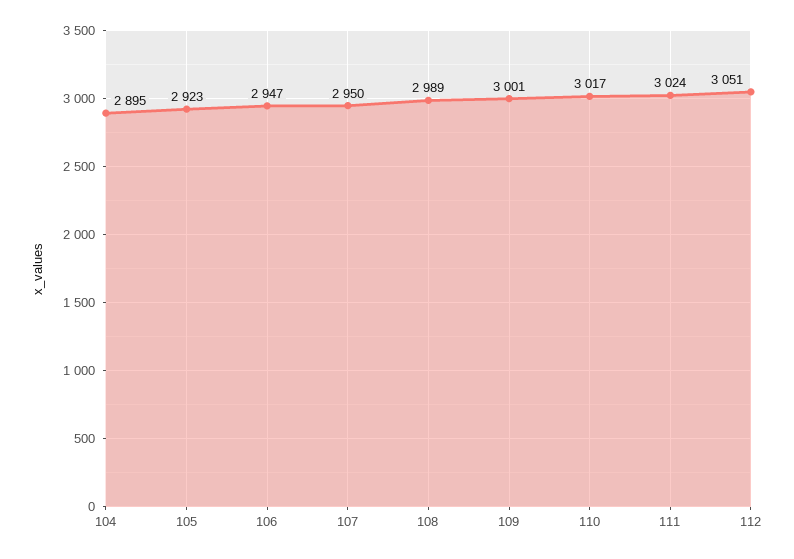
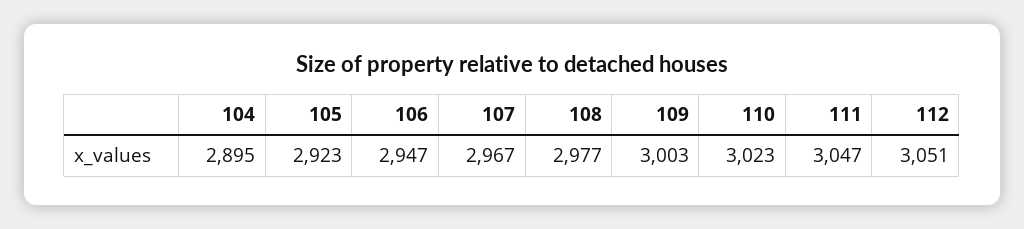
107: 2950 -> 2967
108: 2989 -> 2977
109: 3001 -> 3003
110: 3017 -> 3023
111: 3024 -> 3047

